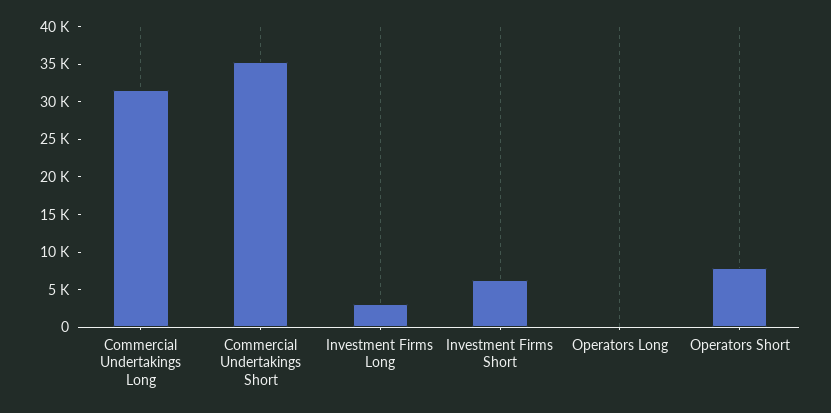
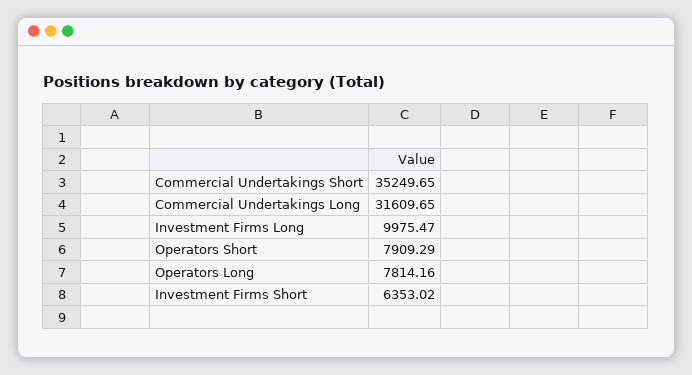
Investment Firms Long: 2500 -> 9975.47
Operators Long: 0 -> 7814.16

